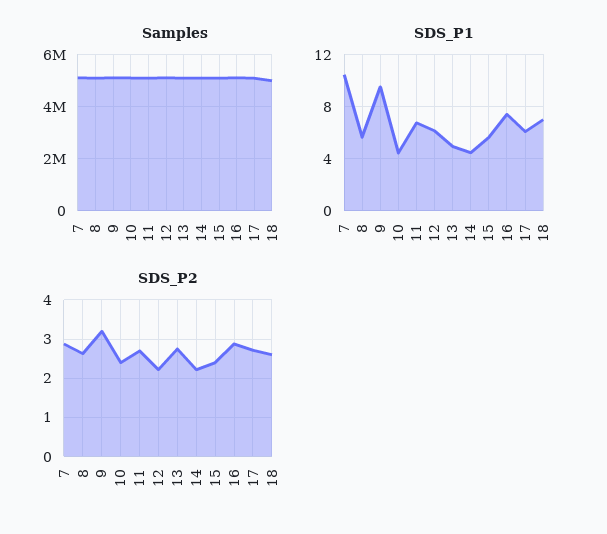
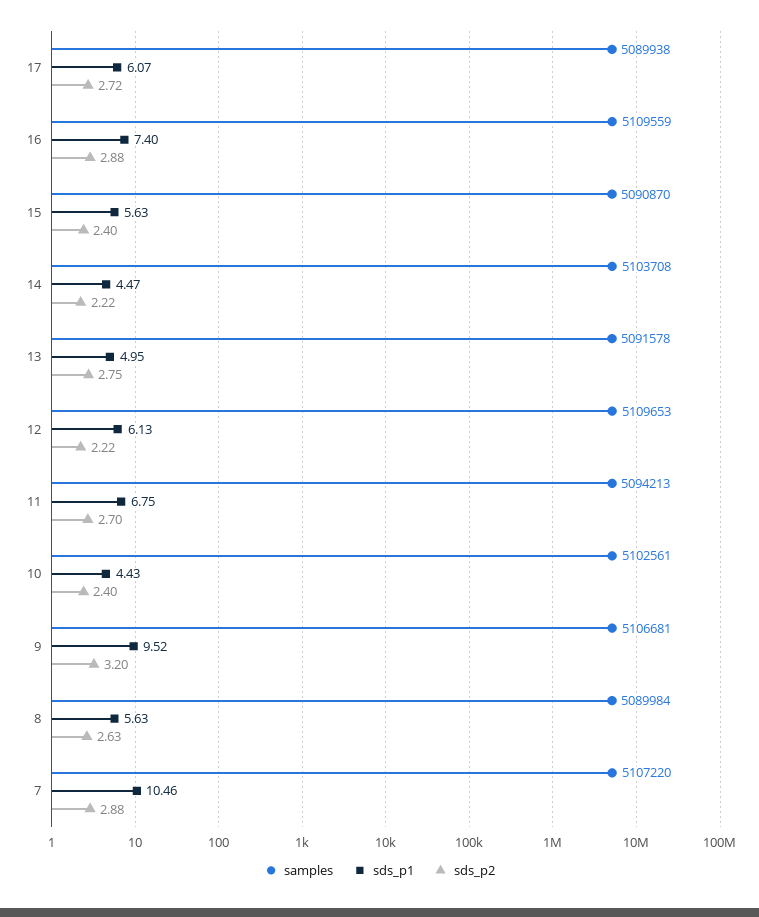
Samples, 18: 5000000 -> none
SDS_P1, 18: 7 -> none
SDS_P2, 18: 2.6 -> none

